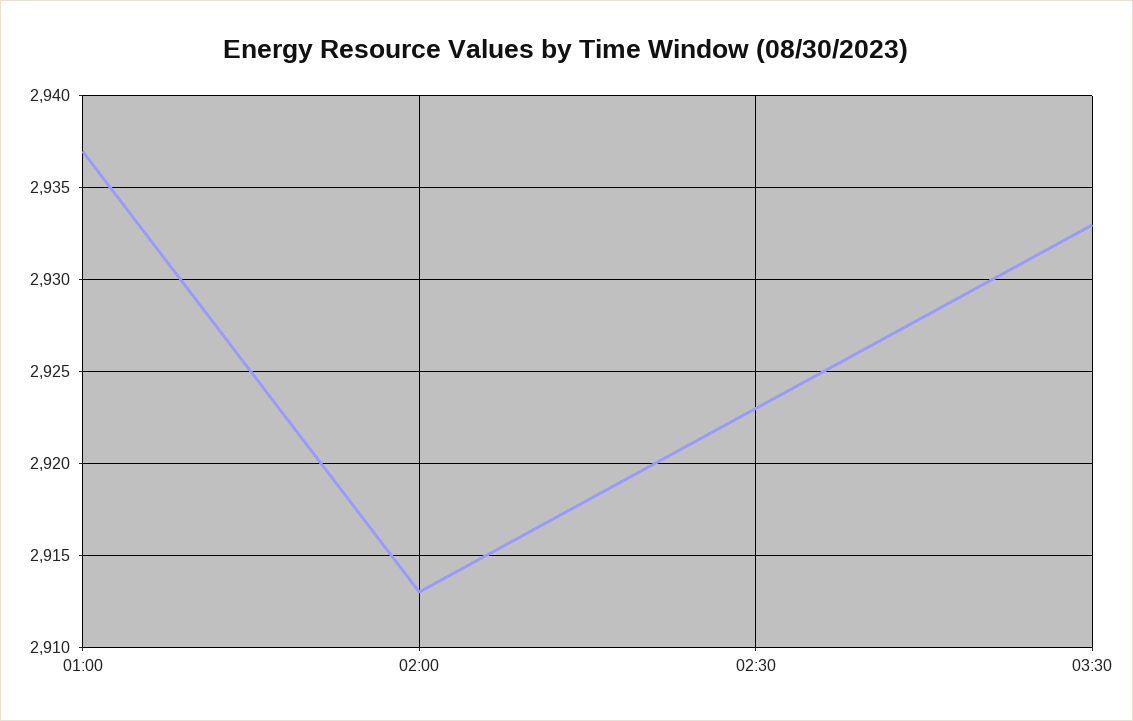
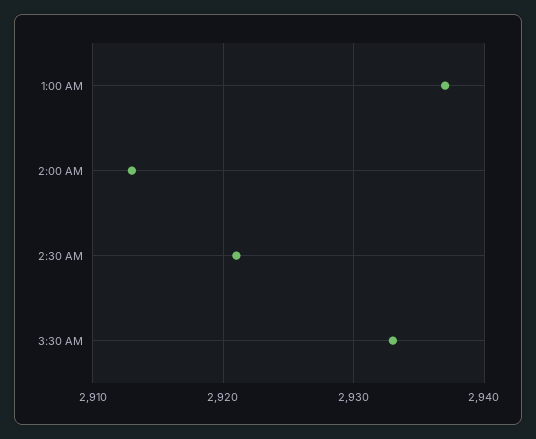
02:30: 2923 -> 2921

